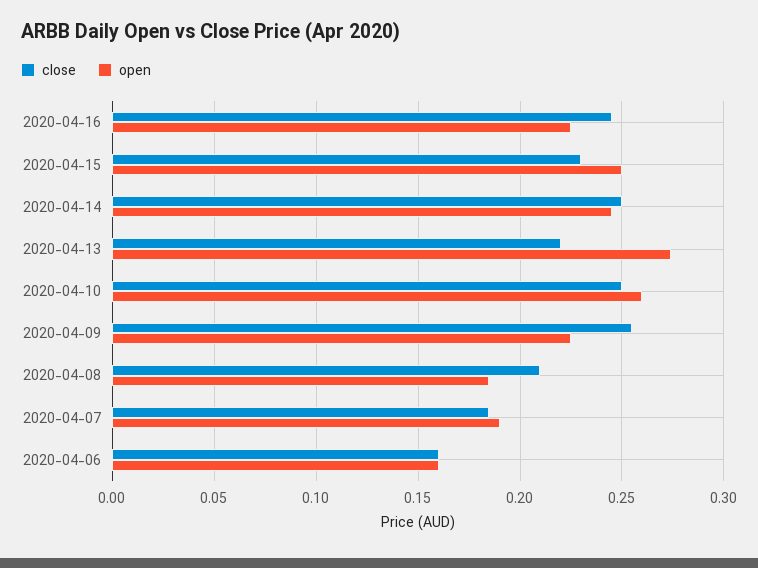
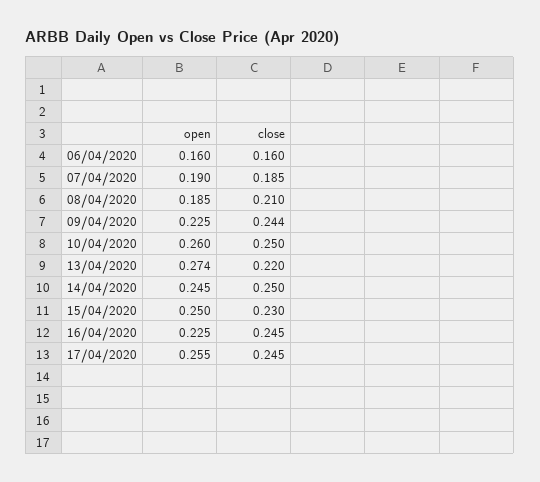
close, 2020-04-09: 0.255 -> 0.244
open, 17/04/2020: none -> 0.255
close, 17/04/2020: none -> 0.245

